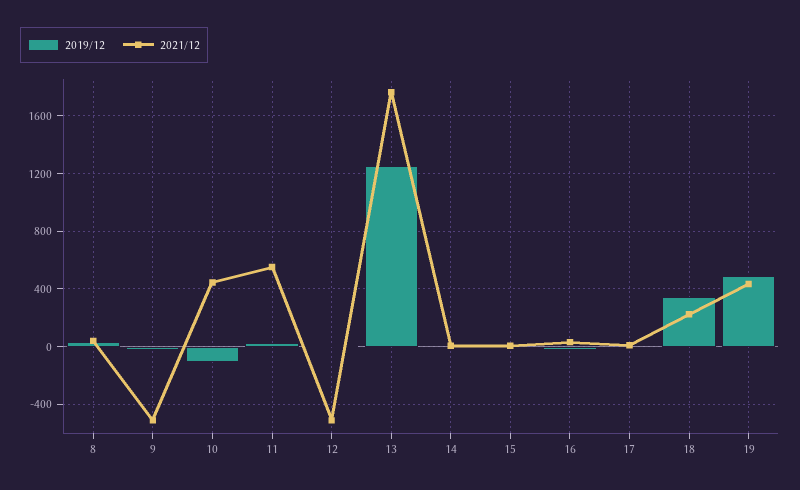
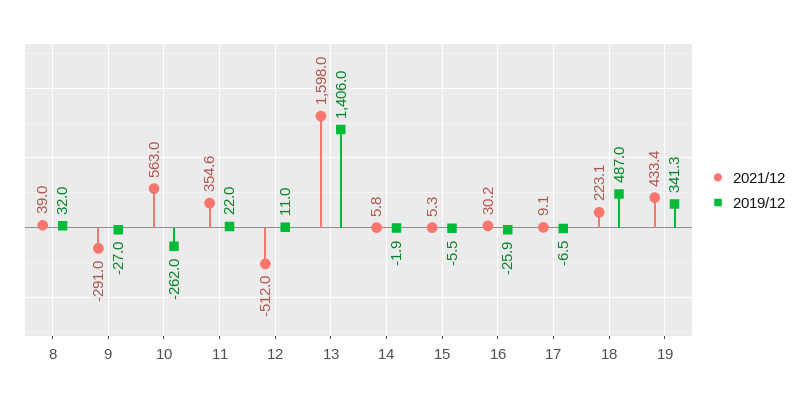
2021/12, 9: -500 -> -291
2019/12, 10: -100 -> -262
2021/12, 10: 450 -> 563
2021/12, 11: 550 -> 354.6
2019/12, 13: 1250 -> 1406
2021/12, 13: 1750 -> 1598
2019/12, 18: 350 -> 487
2019/12, 19: 500 -> 341.3

